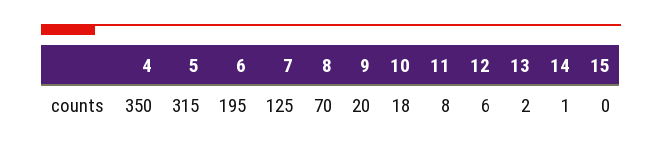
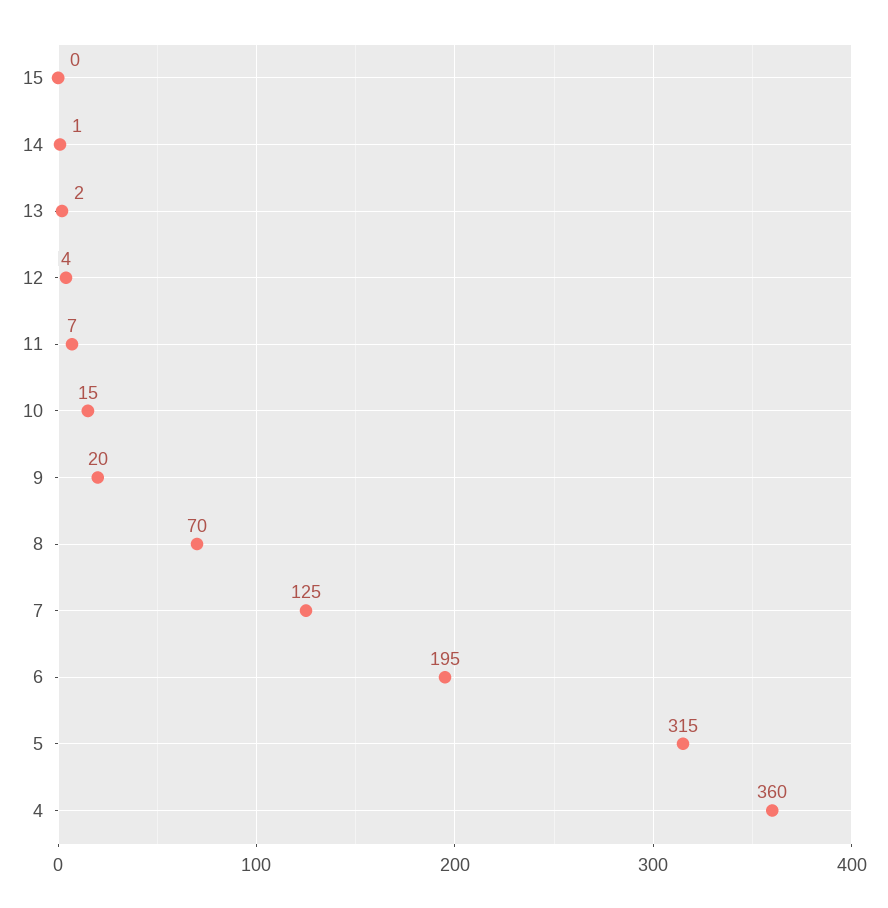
4: 350 -> 360
10: 18 -> 15
11: 8 -> 7
12: 6 -> 4

